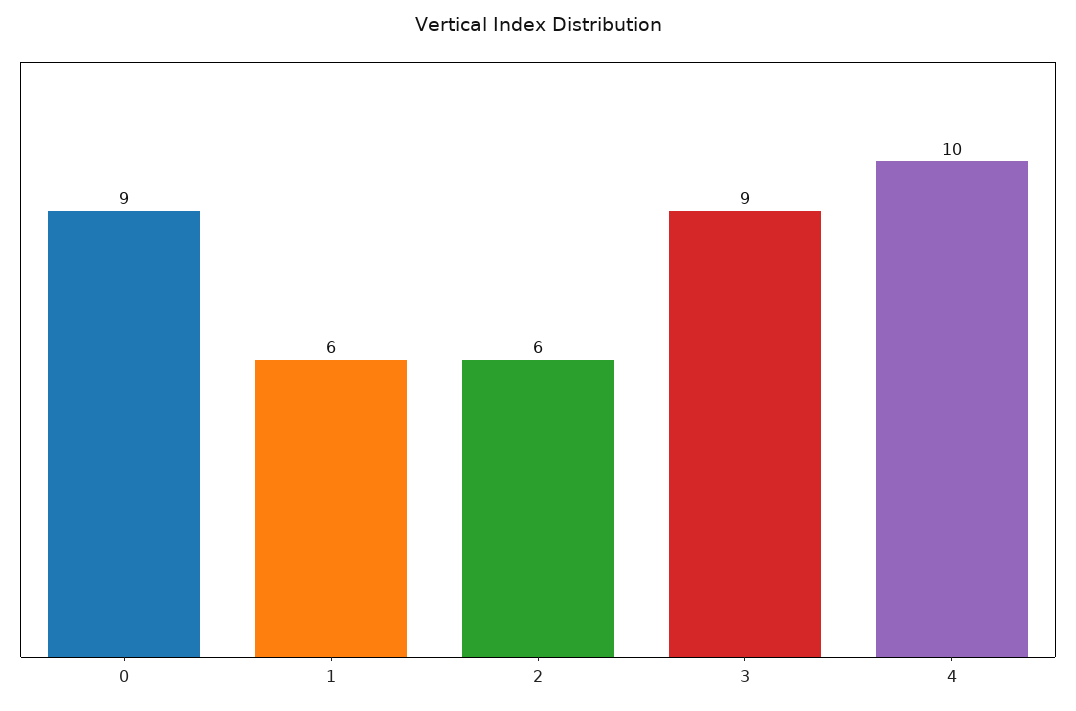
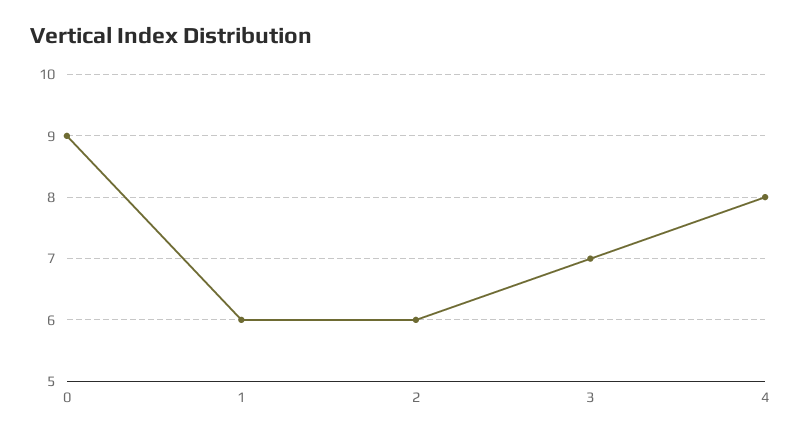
3: 9 -> 7
4: 10 -> 8

